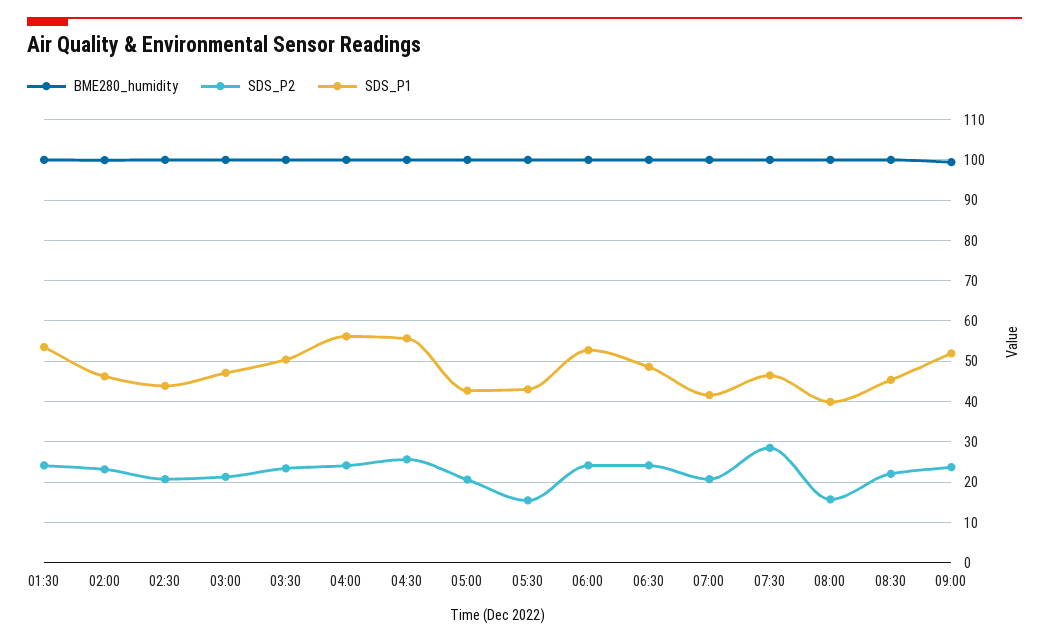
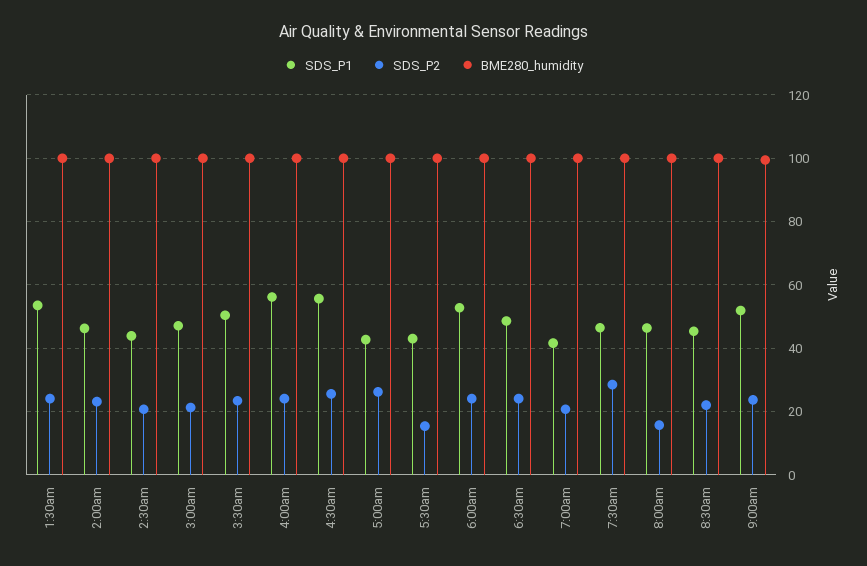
SDS_P2, 05:00: 20 -> 26
SDS_P1, 08:00: 40 -> 46

